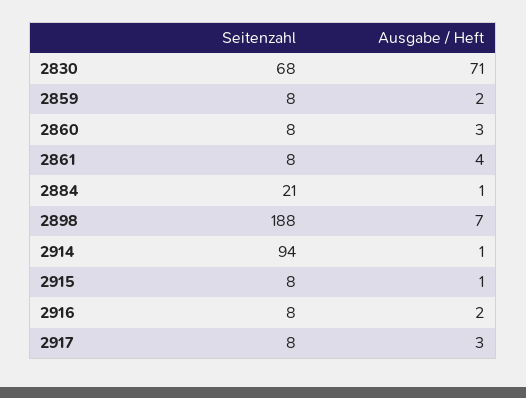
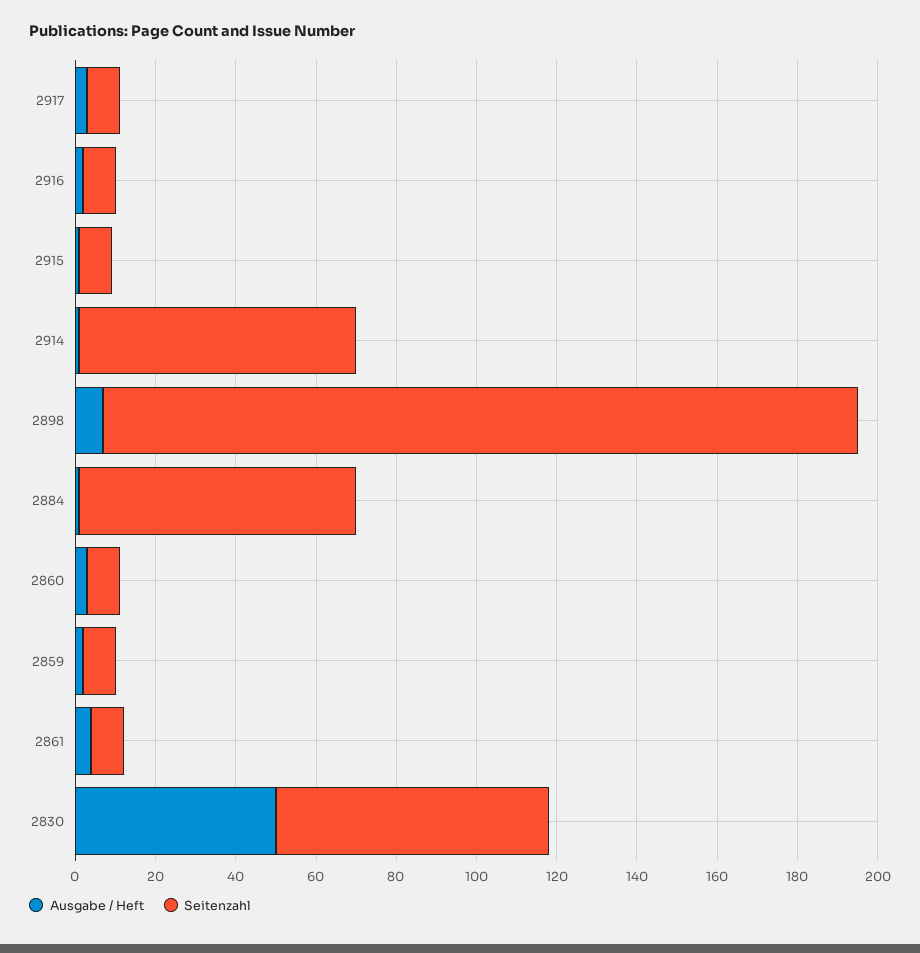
Ausgabe / Heft, 2830: 71 -> 50
Seitenzahl, 2884: 21 -> 70
Seitenzahl, 2914: 94 -> 70

